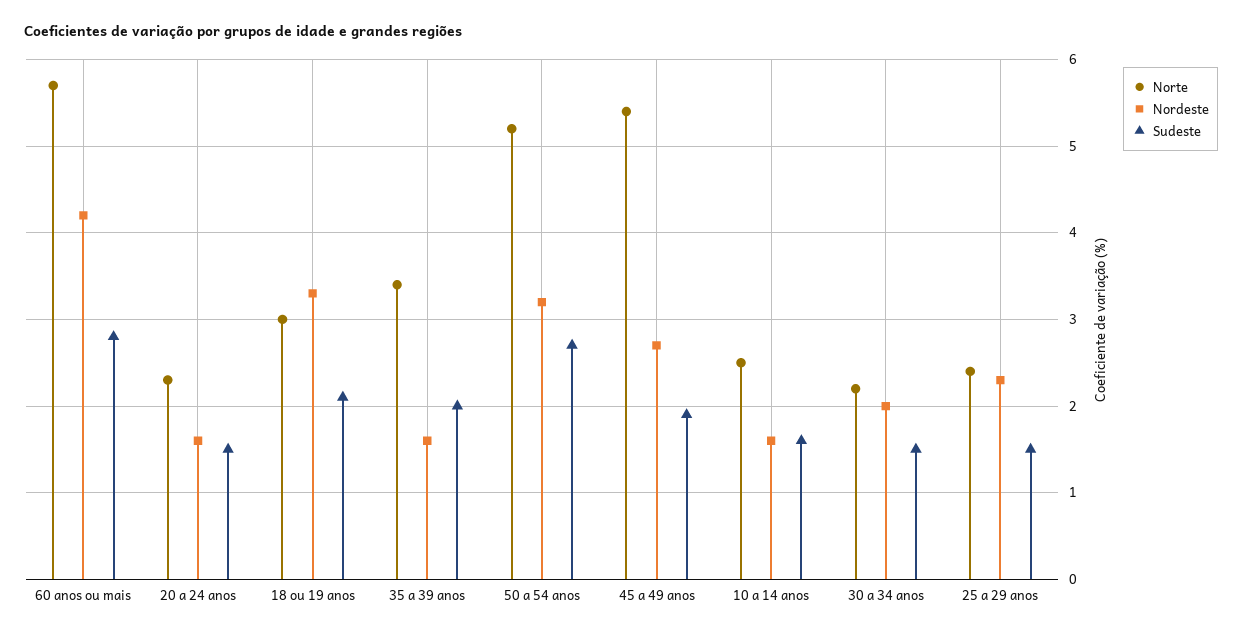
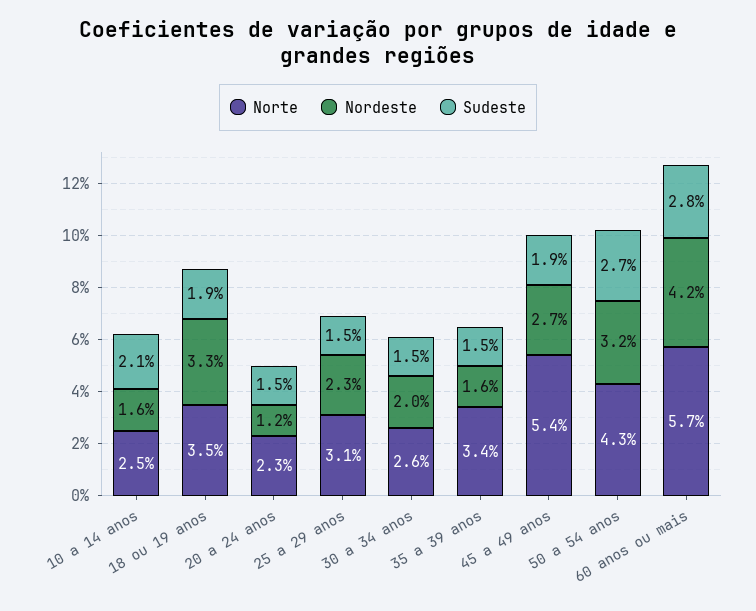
Nordeste, 20 a 24 anos: 1.6 -> 1.2
Norte, 18 ou 19 anos: 3 -> 3.5
Sudeste, 18 ou 19 anos: 2.1 -> 1.9
Sudeste, 35 a 39 anos: 2 -> 1.5
Norte, 50 a 54 anos: 5.2 -> 4.3
Sudeste, 10 a 14 anos: 1.6 -> 2.1
Norte, 30 a 34 anos: 2.2 -> 2.6
Norte, 25 a 29 anos: 2.4 -> 3.1

